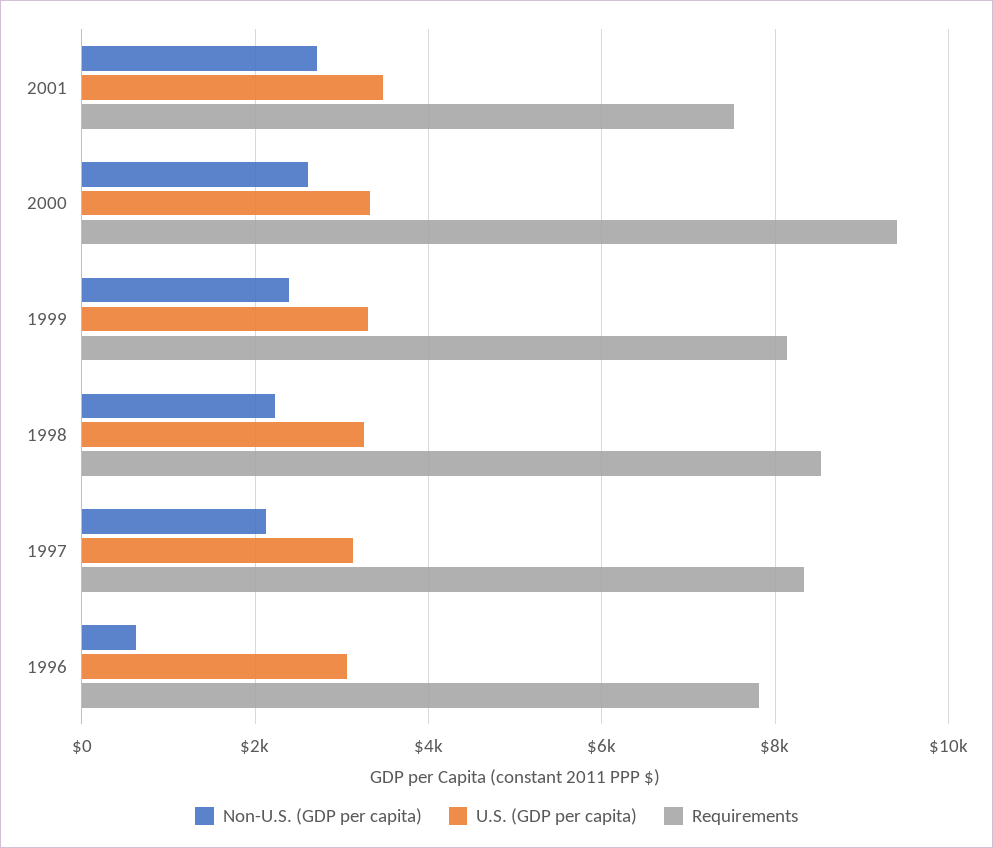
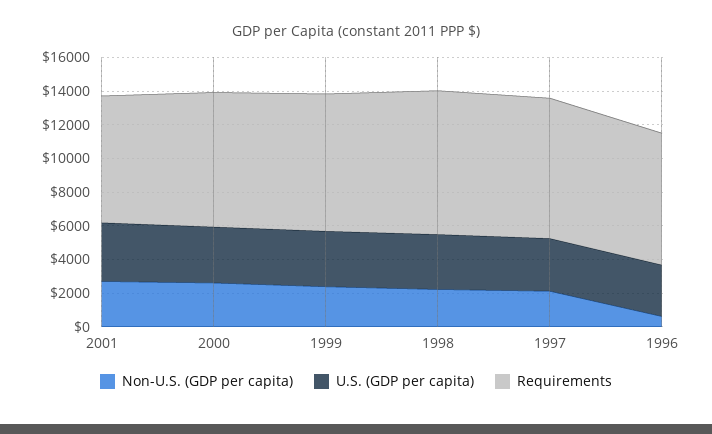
Requirements, 2000: 9400 -> 8000

